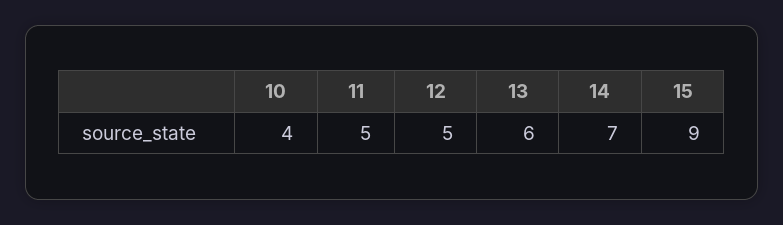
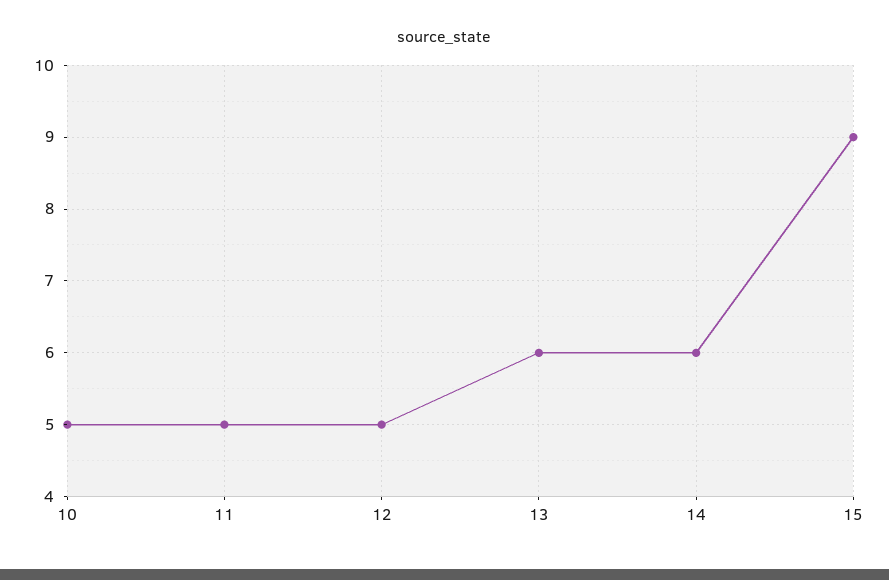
10: 4 -> 5
14: 7 -> 6

